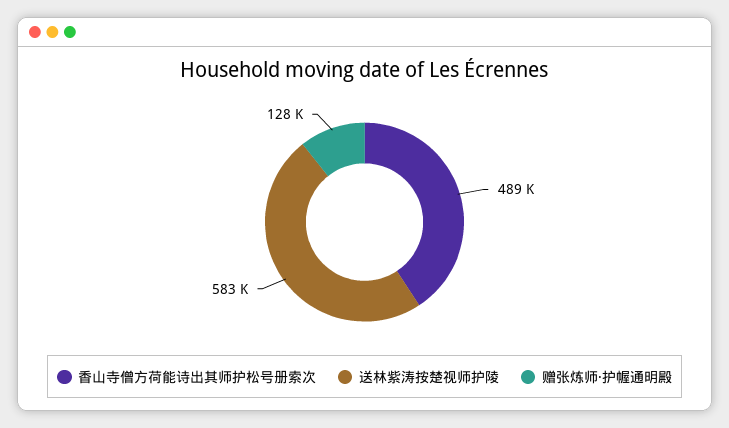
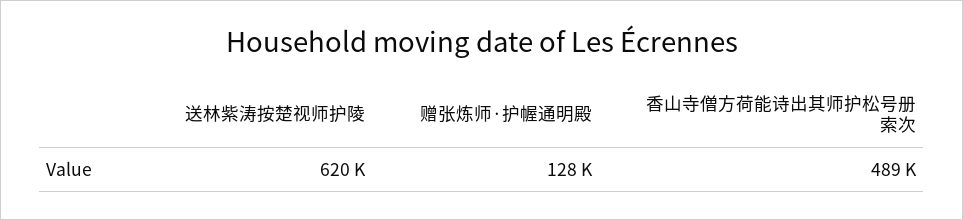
送林紫涛按楚视师护陵: 583000 -> 620000

